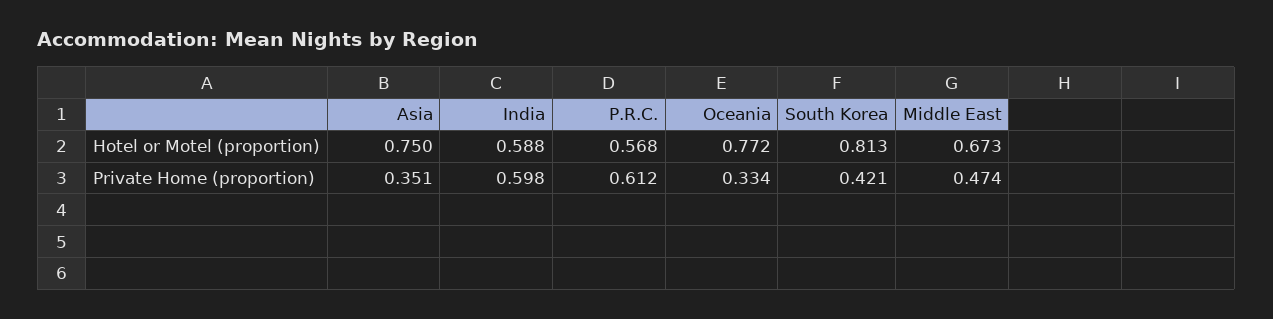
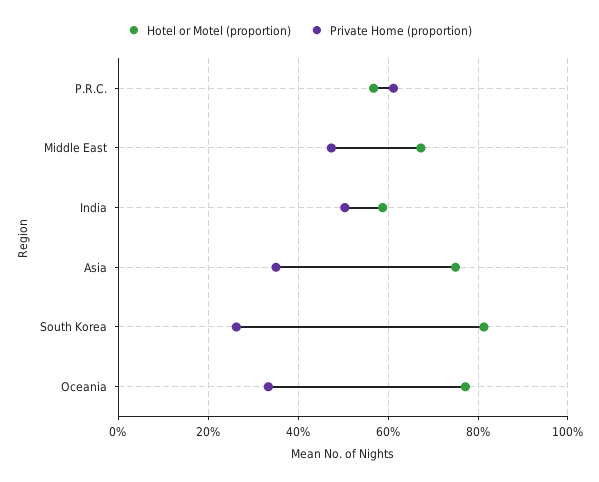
Private Home (proportion), India: 0.598 -> 0.5
Private Home (proportion), South Korea: 0.421 -> 0.26

